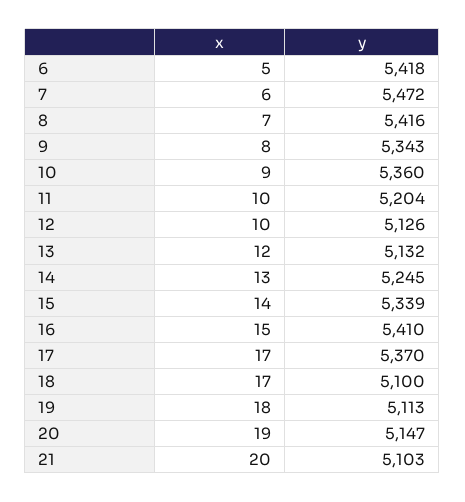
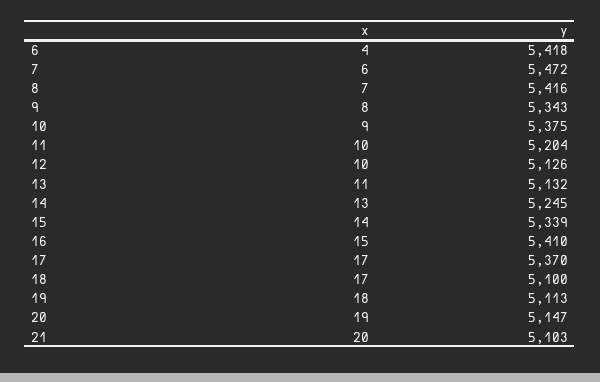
x, 6: 5 -> 4
y, 10: 5360 -> 5375
x, 13: 12 -> 11

